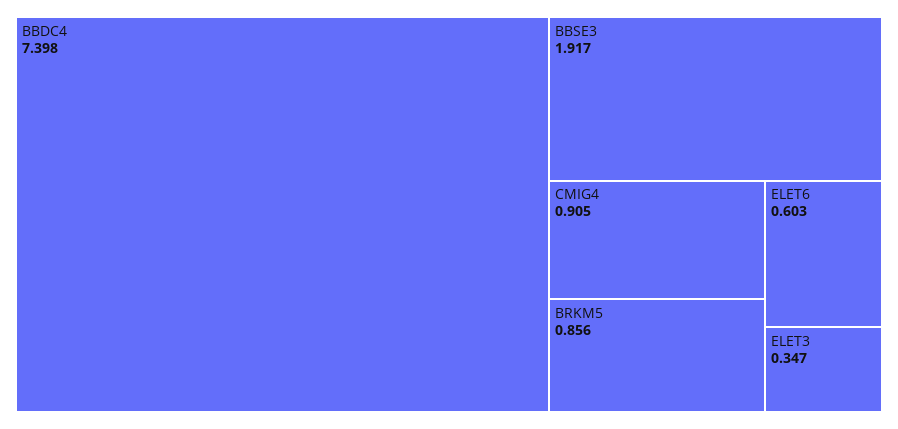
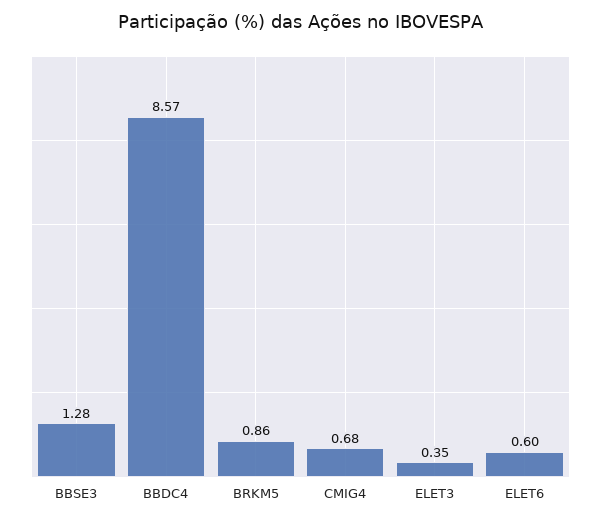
BBDC4: 7.398 -> 8.57
BBSE3: 1.917 -> 1.28
CMIG4: 0.905 -> 0.68

